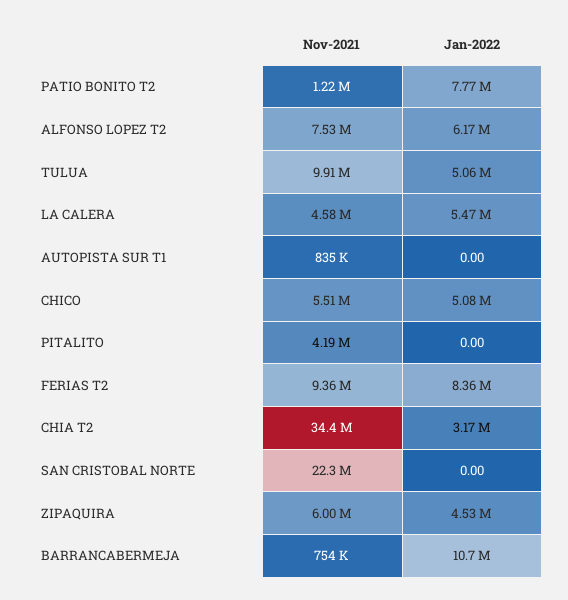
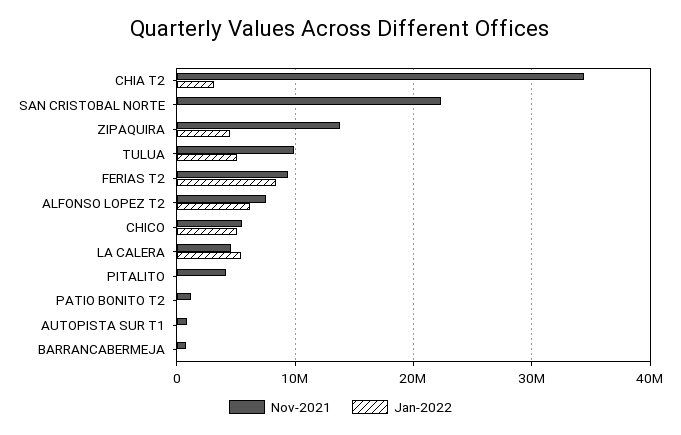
Jan-2022, PATIO BONITO T2: 7770000 -> 0
Nov-2021, ZIPAQUIRA: 6000000 -> 14000000
Jan-2022, BARRANCABERMEJA: 10700000 -> 0

